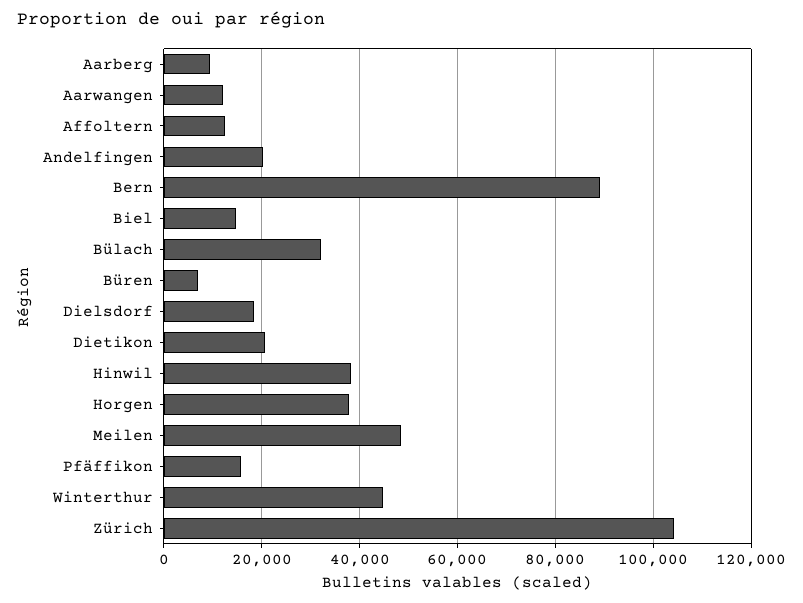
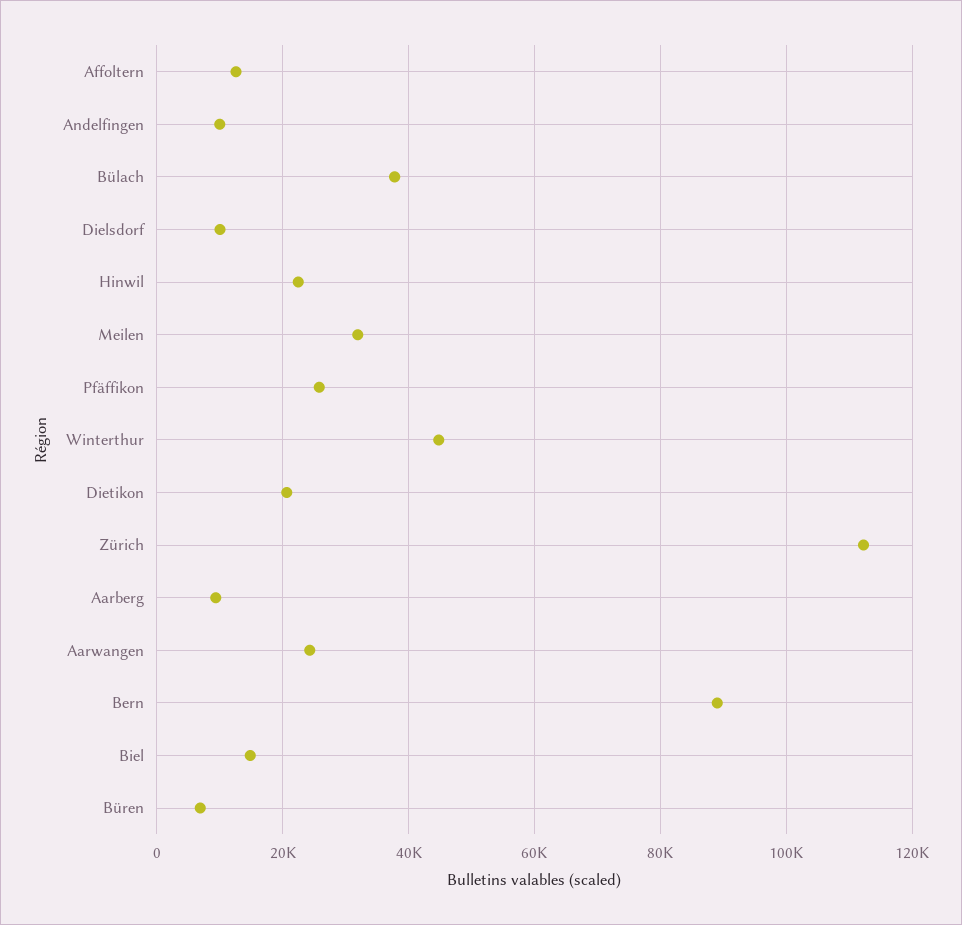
Aarwangen: 12000 -> 24000
Andelfingen: 20000 -> 10000
Bülach: 32000 -> 38000
Dielsdorf: 18000 -> 10000
Hinwil: 38000 -> 22000
Horgen: 38000 -> none
Meilen: 48000 -> 32000
Pfäffikon: 16000 -> 26000
Zürich: 104000 -> 112000

